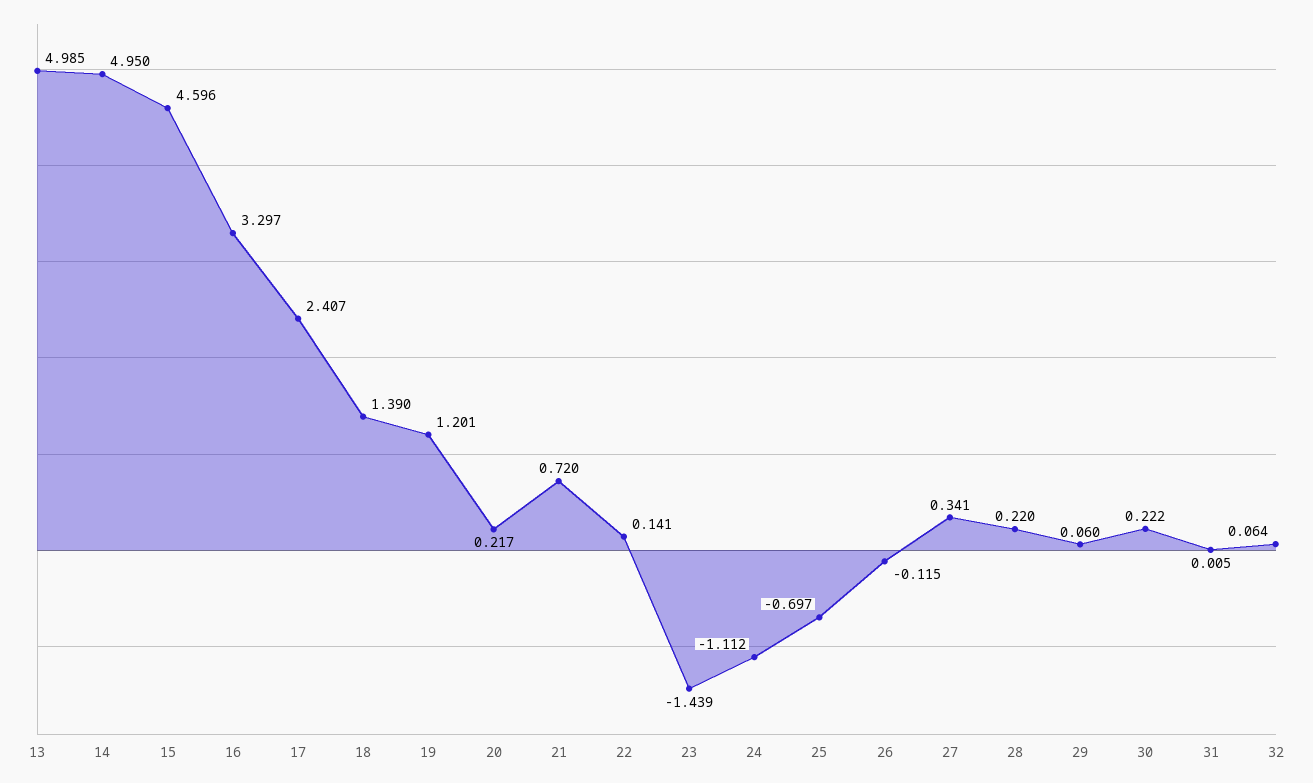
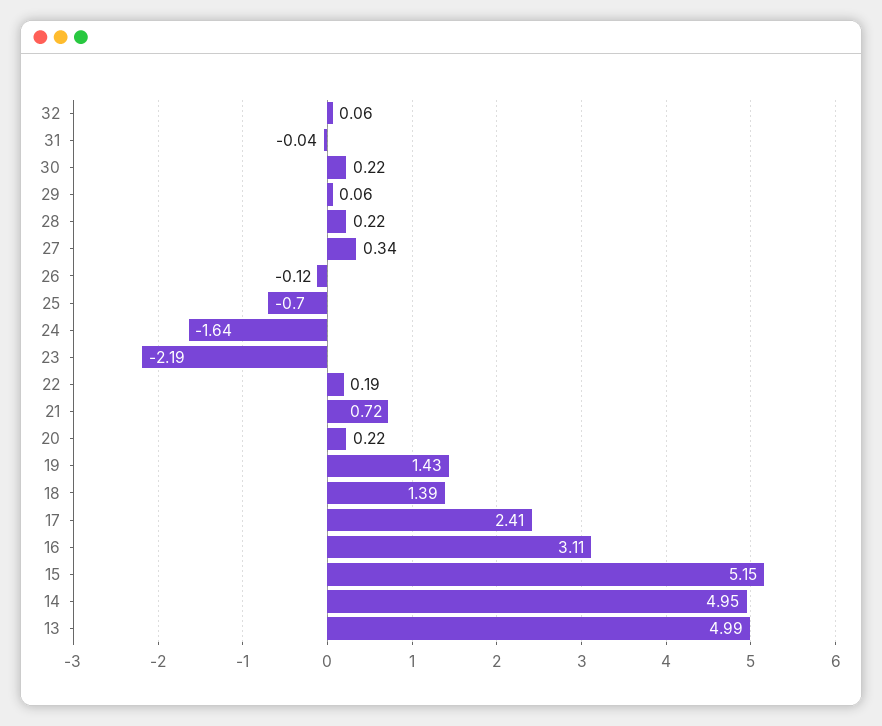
15: 4.596 -> 5.15
16: 3.297 -> 3.11
19: 1.201 -> 1.43
22: 0.141 -> 0.19
23: -1.439 -> -2.19
24: -1.112 -> -1.64
31: 0.005 -> -0.04

